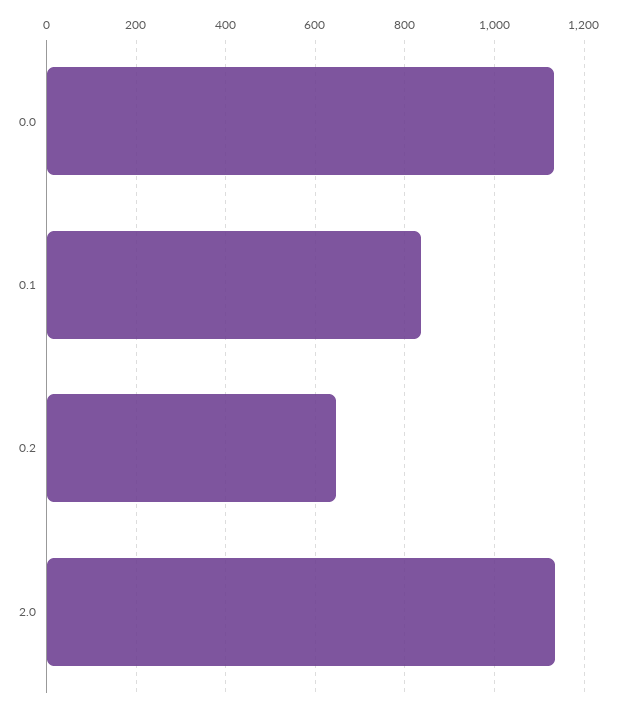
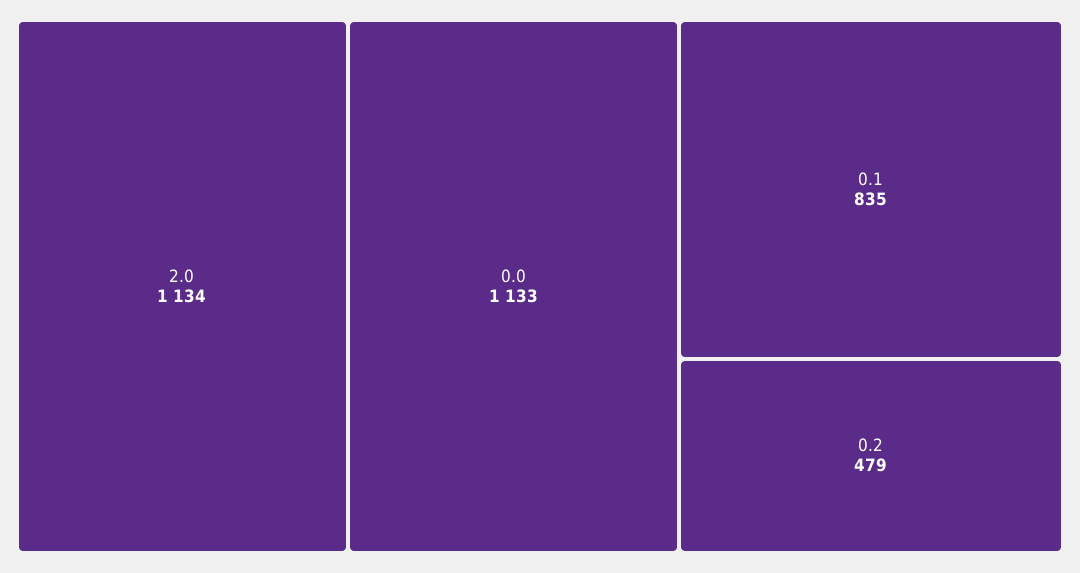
0.2: 640 -> 479

